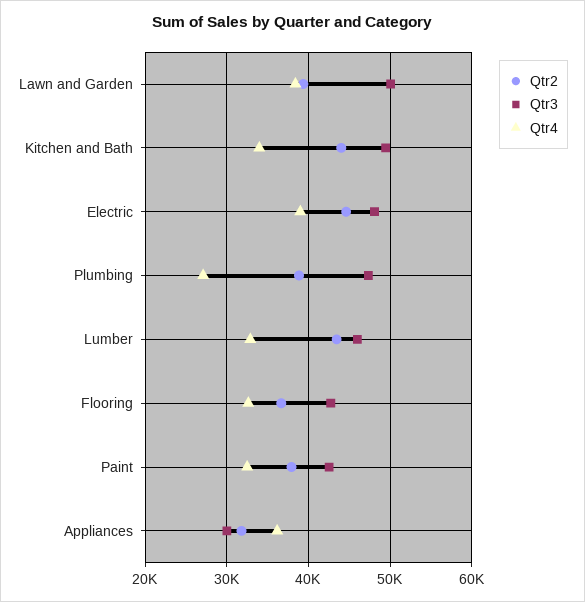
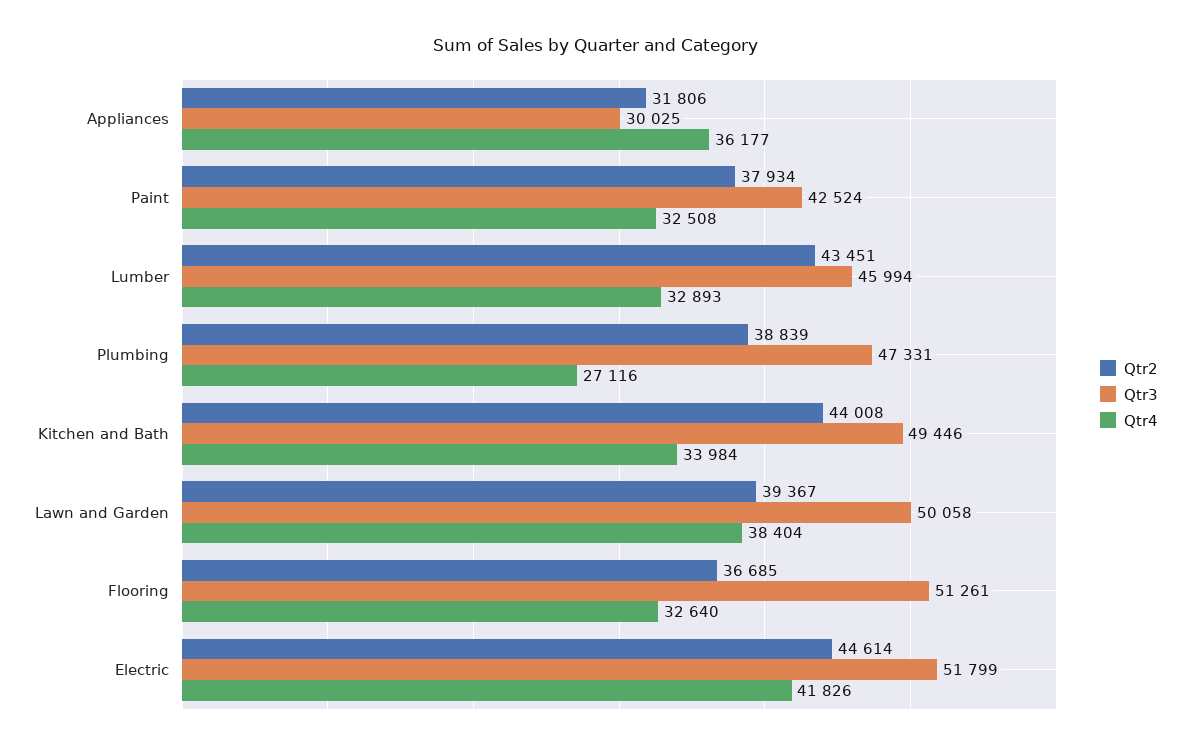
Qtr3, Electric: 48000 -> 51799
Qtr4, Electric: 39000 -> 41826
Qtr3, Flooring: 43000 -> 51261

